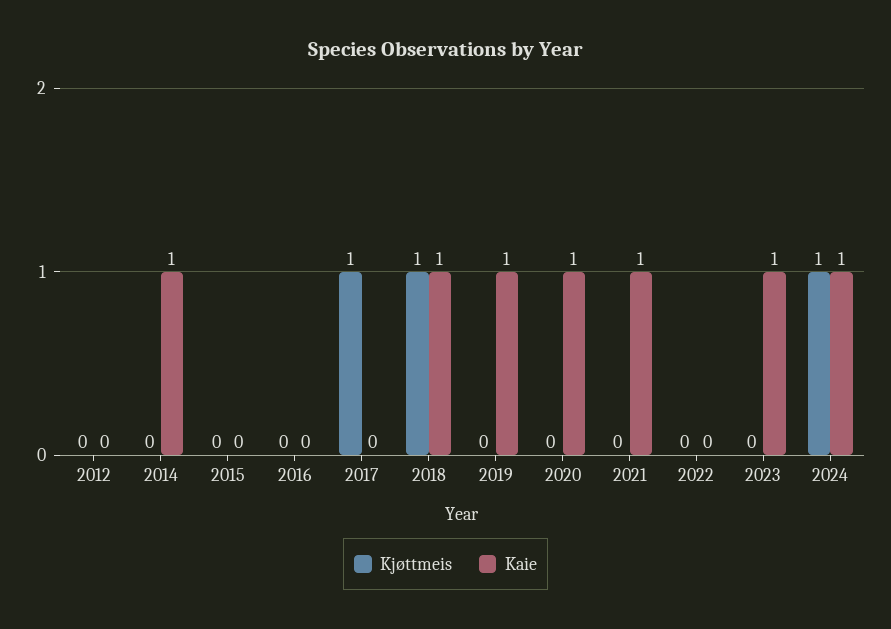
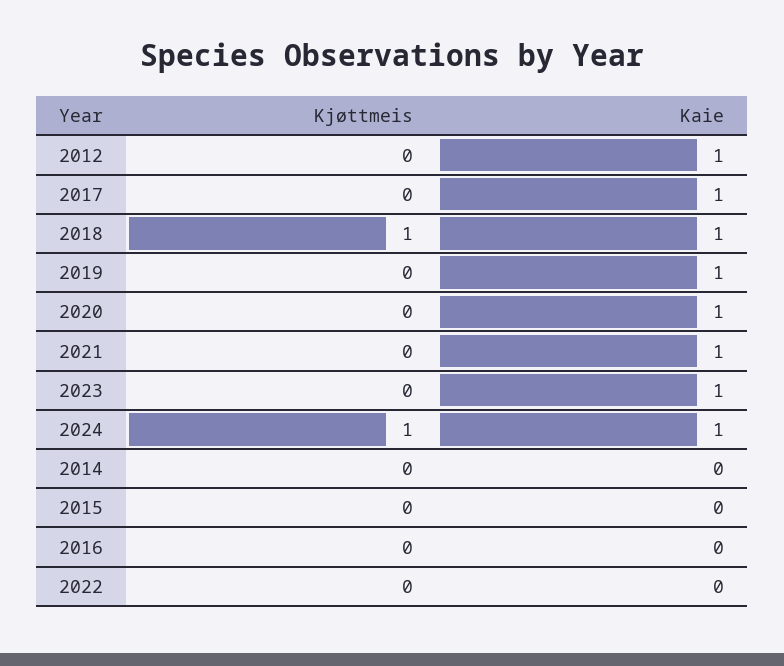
Kaie, 2012: 0 -> 1
Kaie, 2014: 1 -> 0
Kjøttmeis, 2017: 1 -> 0
Kaie, 2017: 0 -> 1

